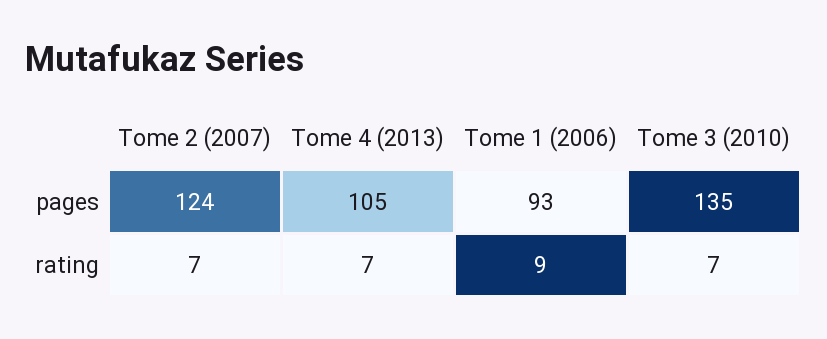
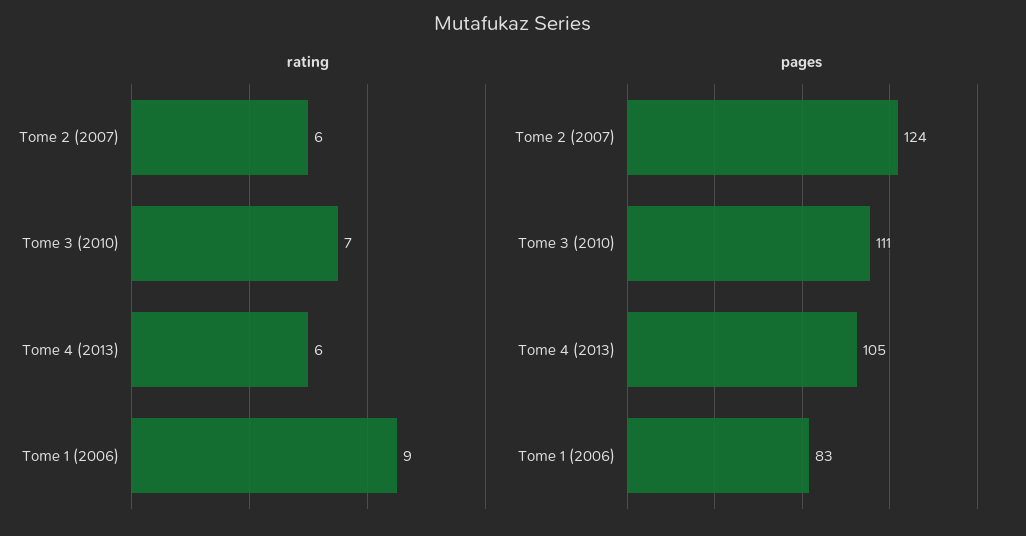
pages, Tome 1 (2006): 93 -> 83
pages, Tome 3 (2010): 135 -> 111
rating, Tome 2 (2007): 7 -> 6
rating, Tome 4 (2013): 7 -> 6

